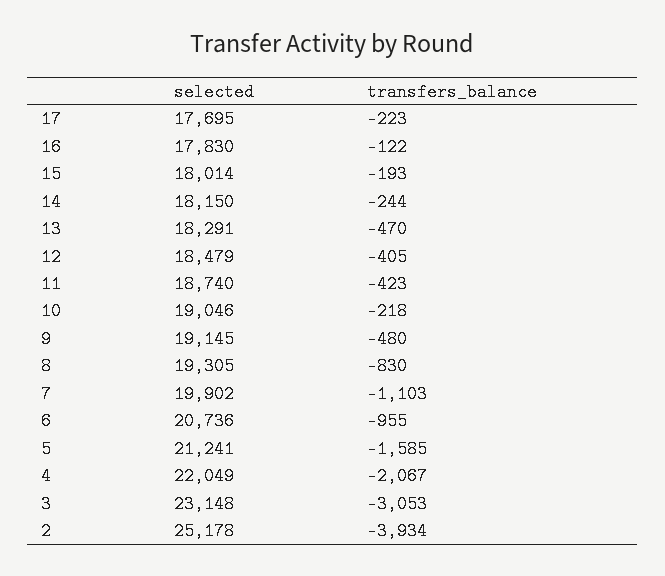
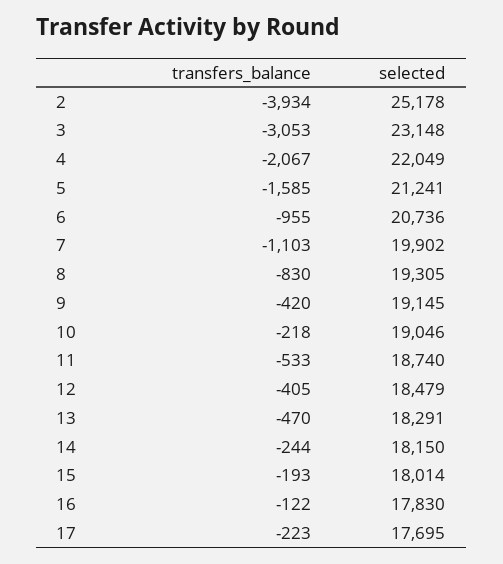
transfers_balance, 11: -423 -> -533
transfers_balance, 9: -480 -> -420

